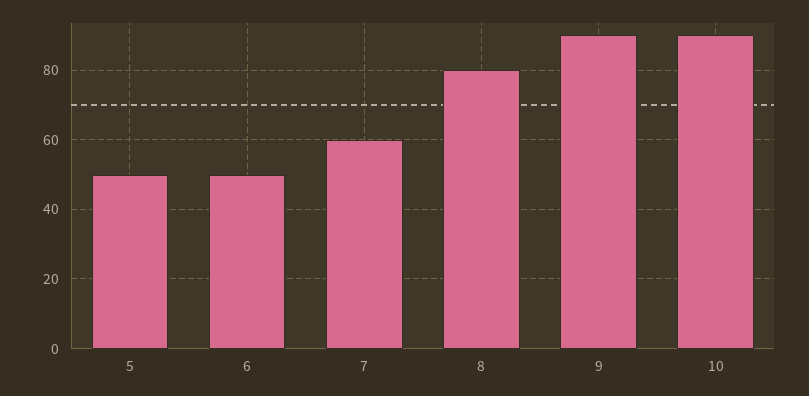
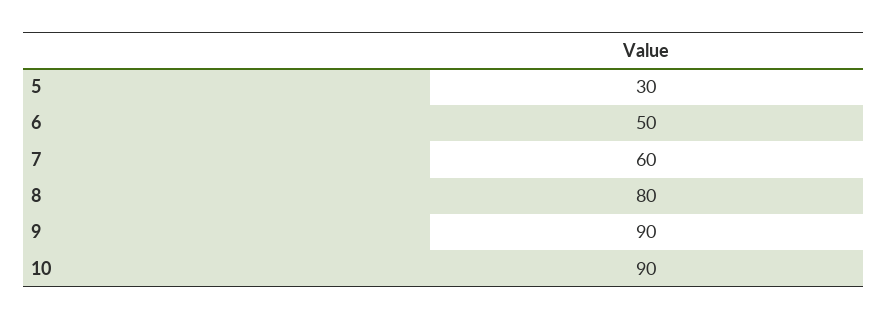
5: 50 -> 30

